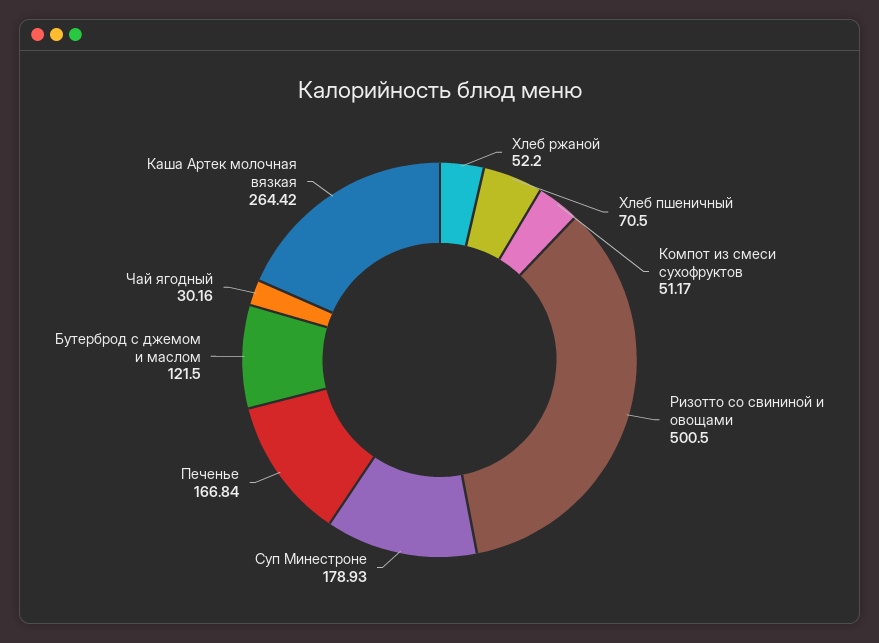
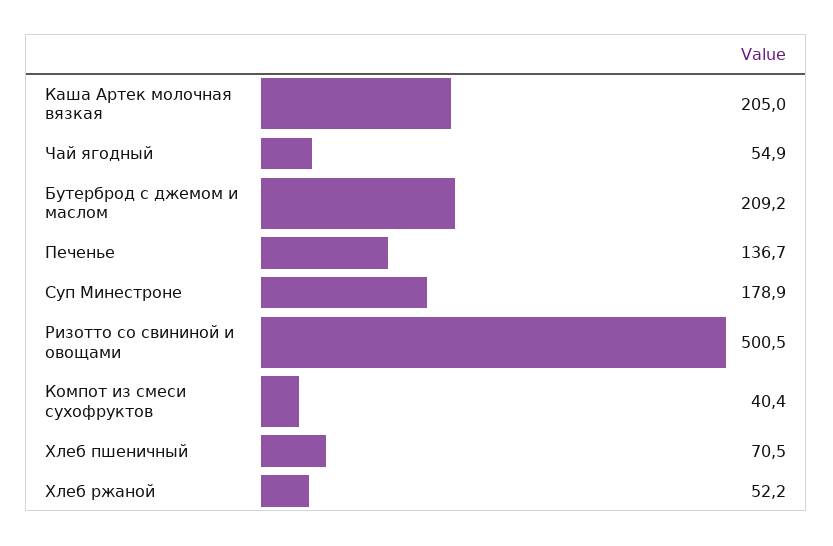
Компот из смеси сухофруктов: 51.17 -> 40.4
Печенье: 166.84 -> 136.7
Бутерброд с джемом и маслом: 121.5 -> 209.2
Чай ягодный: 30.16 -> 54.9
Каша Артек молочная вязкая: 264.42 -> 205

